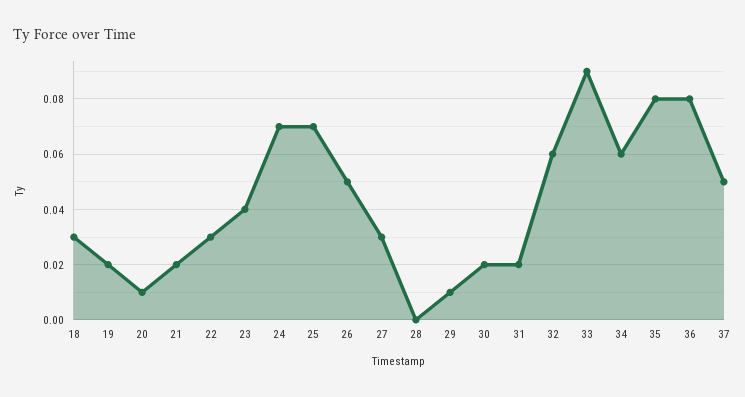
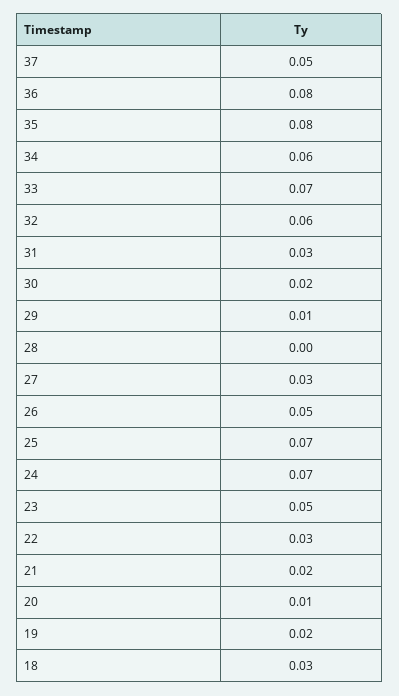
23: 0.04 -> 0.05
31: 0.02 -> 0.03
33: 0.09 -> 0.07

